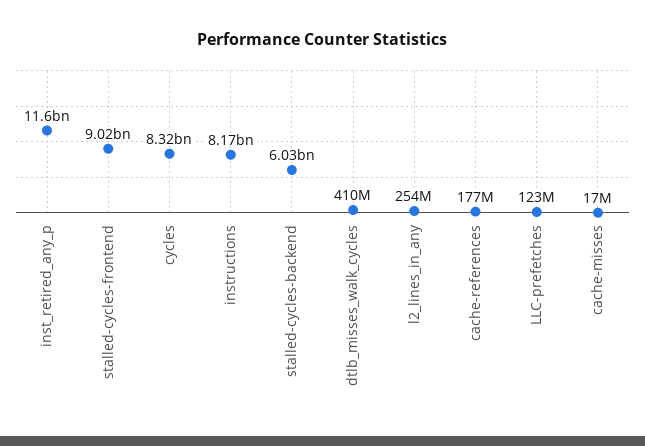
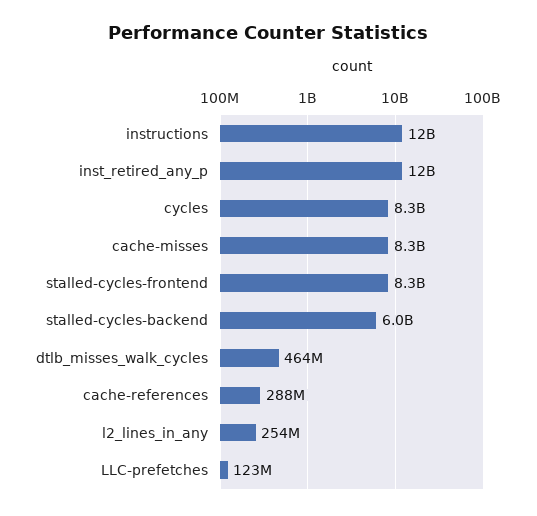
stalled-cycles-frontend: 9020000000 -> 8300000000
instructions: 8170000000 -> 12000000000
dtlb_misses_walk_cycles: 410000000 -> 464000000
cache-references: 177000000 -> 288000000
cache-misses: 17000000 -> 8300000000

